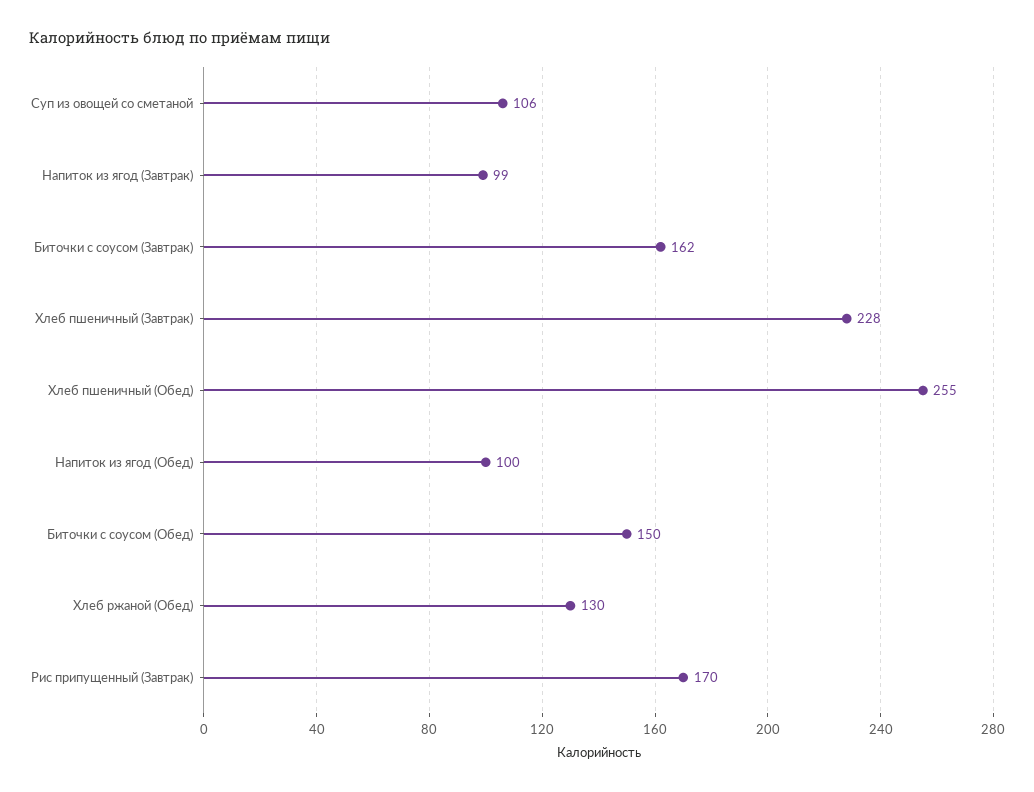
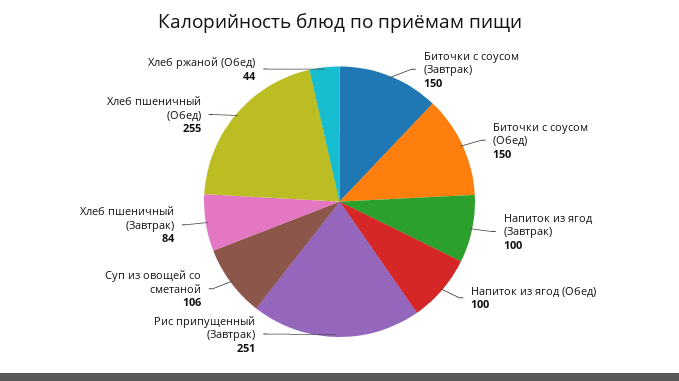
Напиток из ягод (Завтрак): 99 -> 100
Биточки с соусом (Завтрак): 162 -> 150
Хлеб пшеничный (Завтрак): 228 -> 84
Хлеб ржаной (Обед): 130 -> 44
Рис припущенный (Завтрак): 170 -> 251

